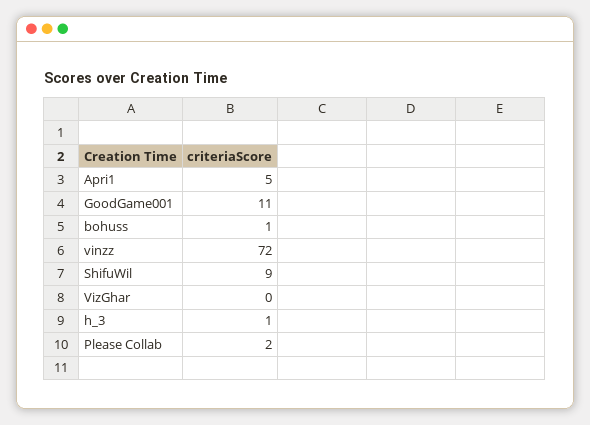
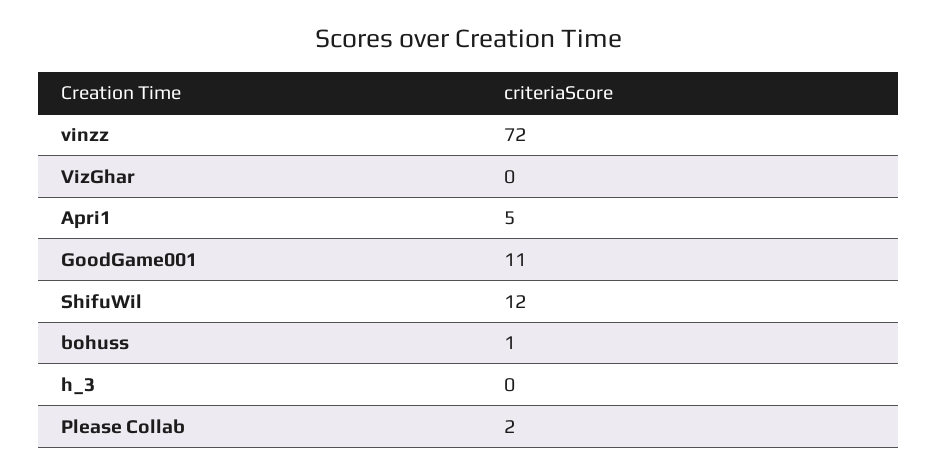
ShifuWil: 9 -> 12
h_3: 1 -> 0

